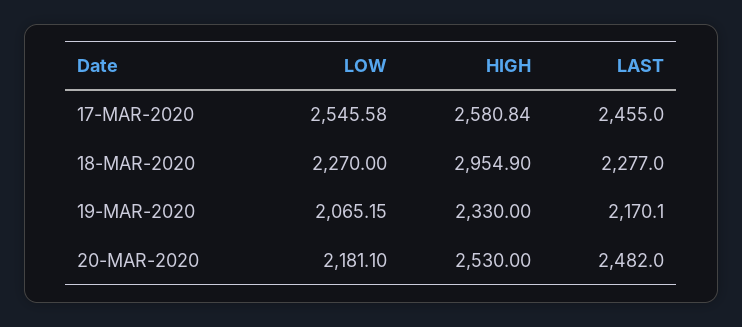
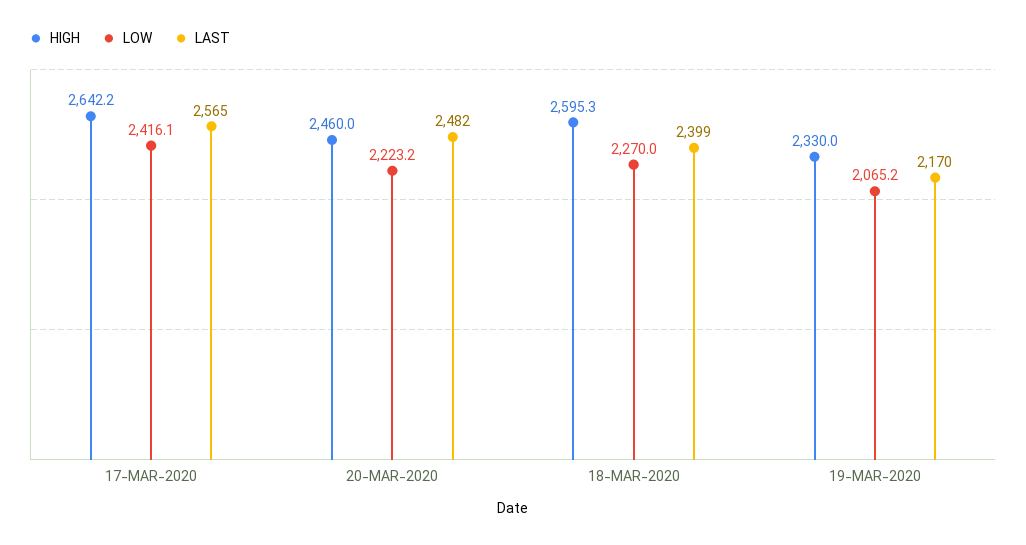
LOW, 17-MAR-2020: 2545.58 -> 2416.1
HIGH, 17-MAR-2020: 2580.84 -> 2642.2
LAST, 17-MAR-2020: 2455 -> 2565
HIGH, 18-MAR-2020: 2954.9 -> 2595.3
LAST, 18-MAR-2020: 2277 -> 2399
LOW, 20-MAR-2020: 2181.1 -> 2223.2
HIGH, 20-MAR-2020: 2530 -> 2460

